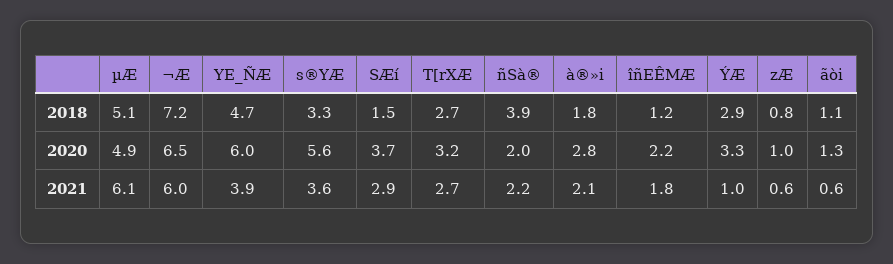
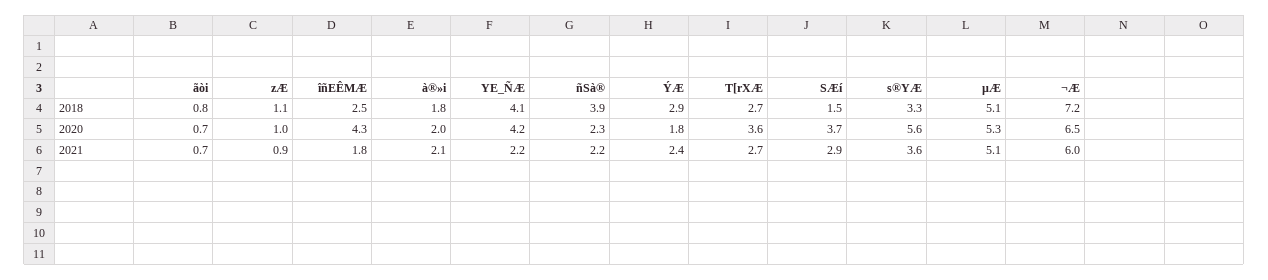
YE_ÑÆ, 2018: 4.7 -> 4.1
îñEÊMÆ, 2018: 1.2 -> 2.5
zÆ, 2018: 0.8 -> 1.1
ãòi, 2018: 1.1 -> 0.8
µÆ, 2020: 4.9 -> 5.3
YE_ÑÆ, 2020: 6 -> 4.2
T[rXÆ, 2020: 3.2 -> 3.6
ñSà®, 2020: 2 -> 2.3
à®»i, 2020: 2.8 -> 2
îñEÊMÆ, 2020: 2.2 -> 4.3
ÝÆ, 2020: 3.3 -> 1.8
ãòi, 2020: 1.3 -> 0.7
µÆ, 2021: 6.1 -> 5.1
YE_ÑÆ, 2021: 3.9 -> 2.2
ÝÆ, 2021: 1 -> 2.4
zÆ, 2021: 0.6 -> 0.9
ãòi, 2021: 0.6 -> 0.7

